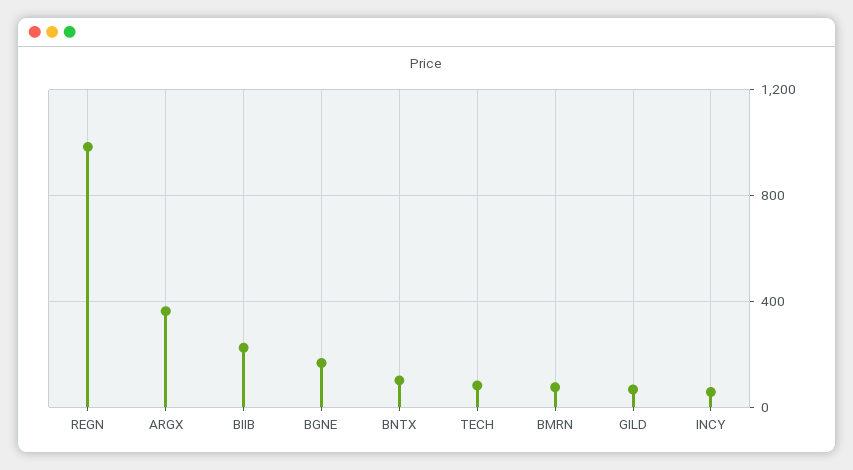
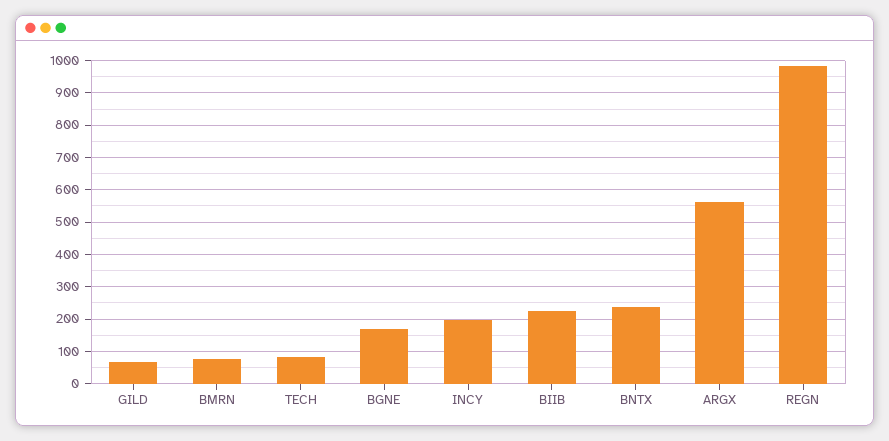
ARGX: 350 -> 560
BNTX: 100 -> 240
INCY: 50 -> 200

